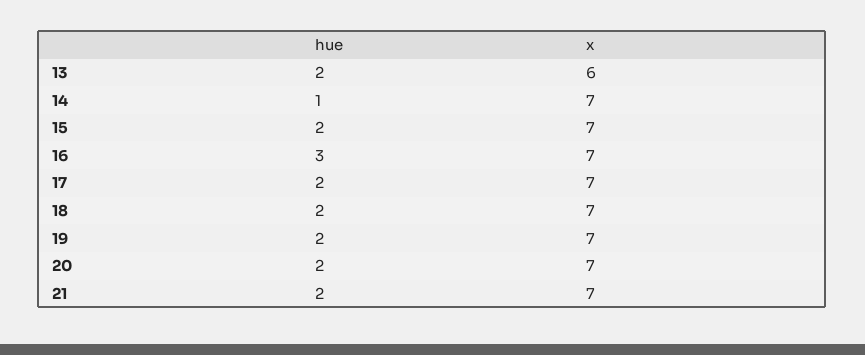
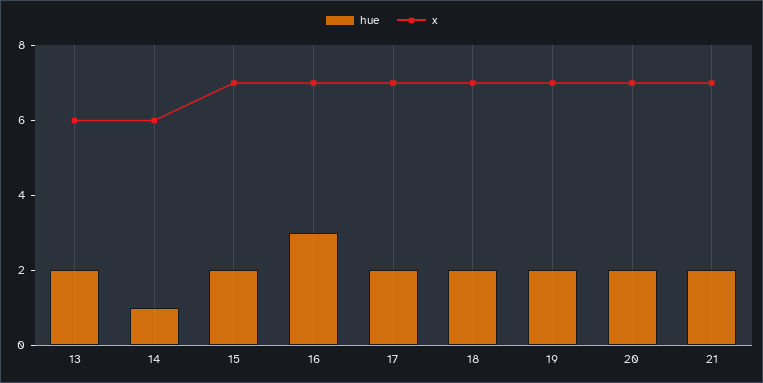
x, 14: 7 -> 6

